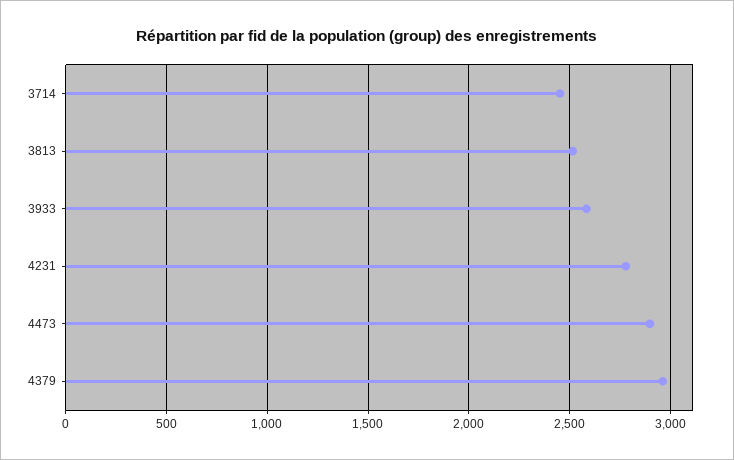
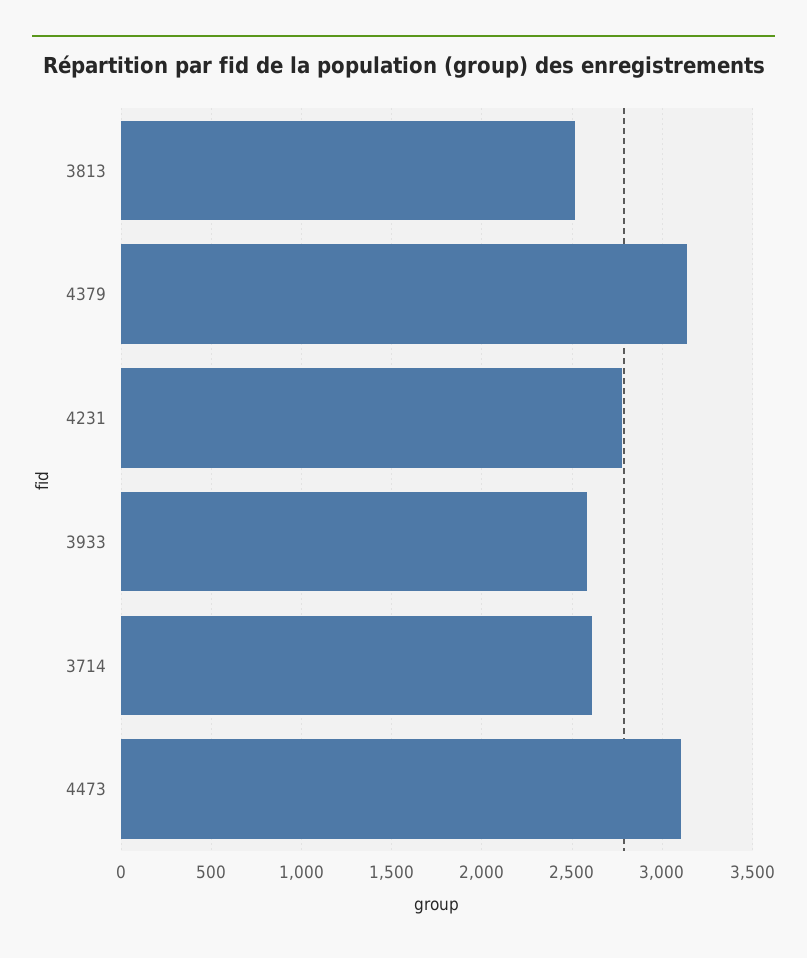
3714: 2450 -> 2600
4473: 2900 -> 3100
4379: 2950 -> 3150

